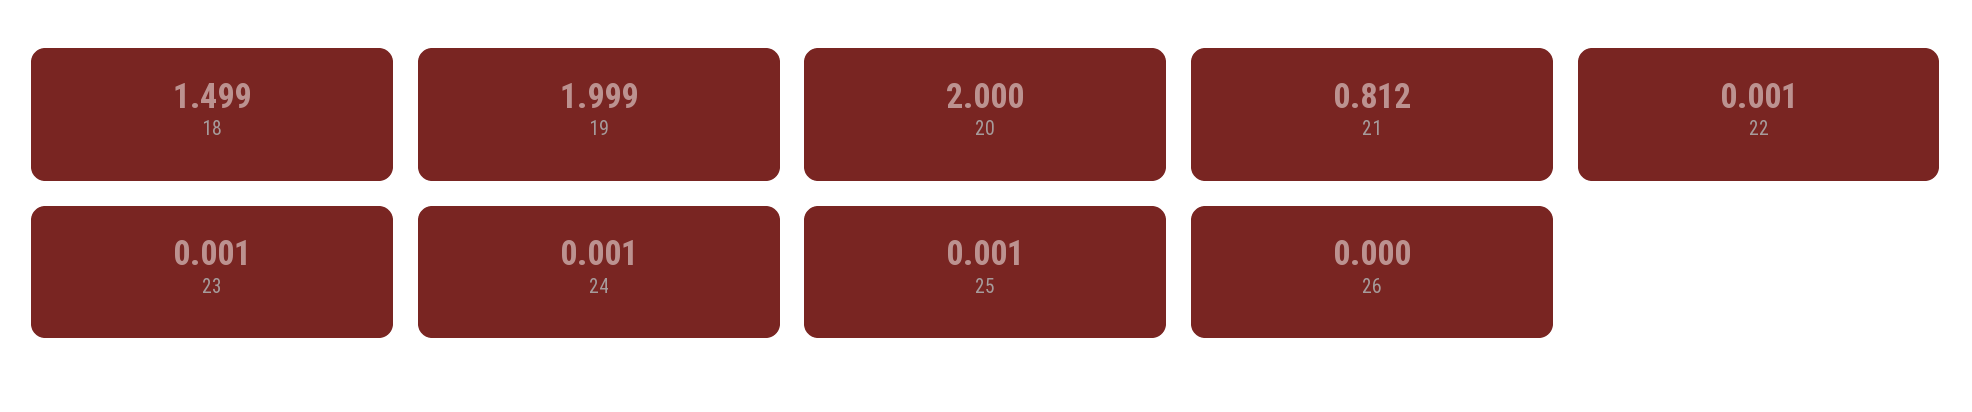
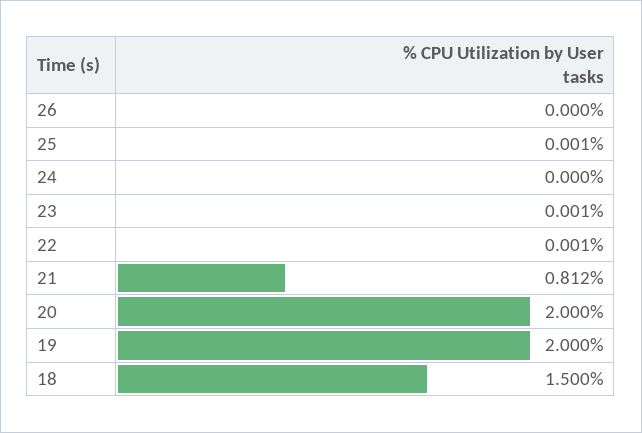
18: 1.499 -> 1.5
19: 1.999 -> 2
24: 0.001 -> 0

